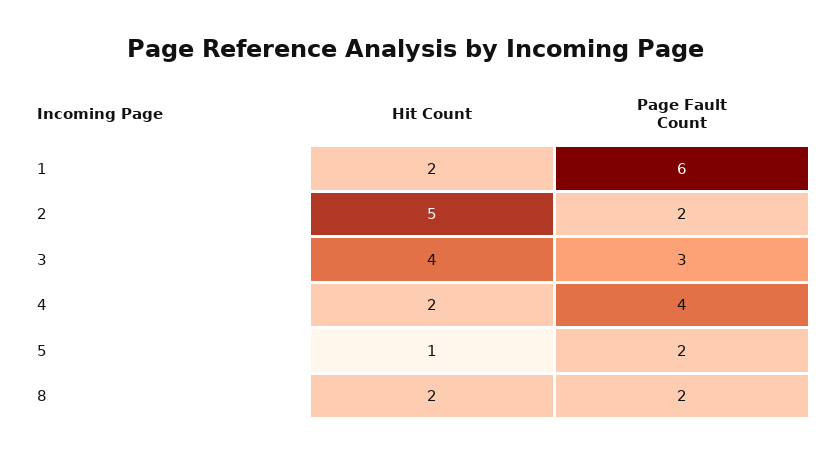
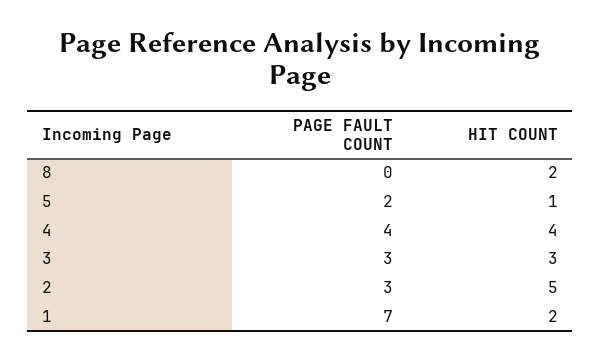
Page Fault Count, 1: 6 -> 7
Page Fault Count, 2: 2 -> 3
Hit Count, 3: 4 -> 3
Hit Count, 4: 2 -> 4
Page Fault Count, 8: 2 -> 0

